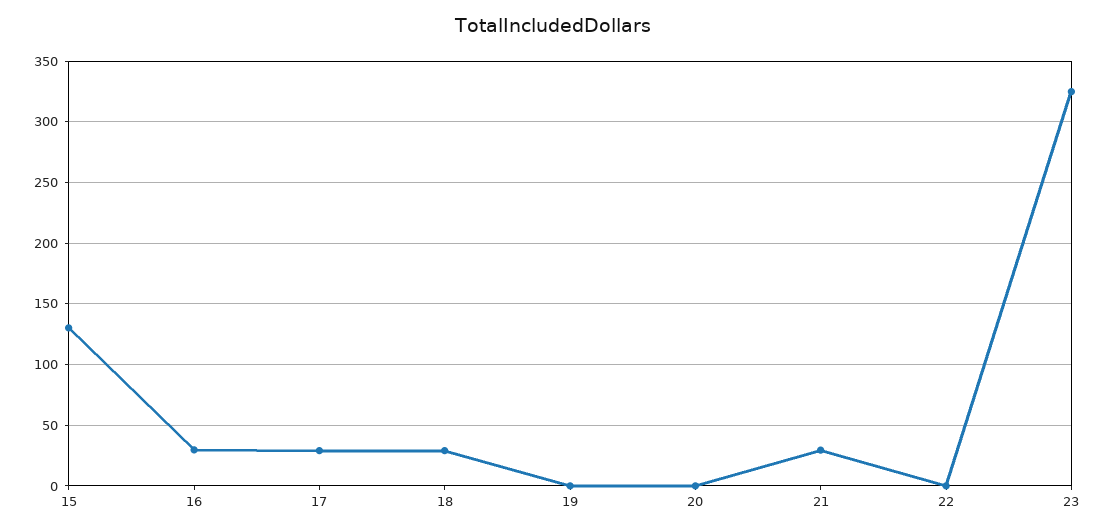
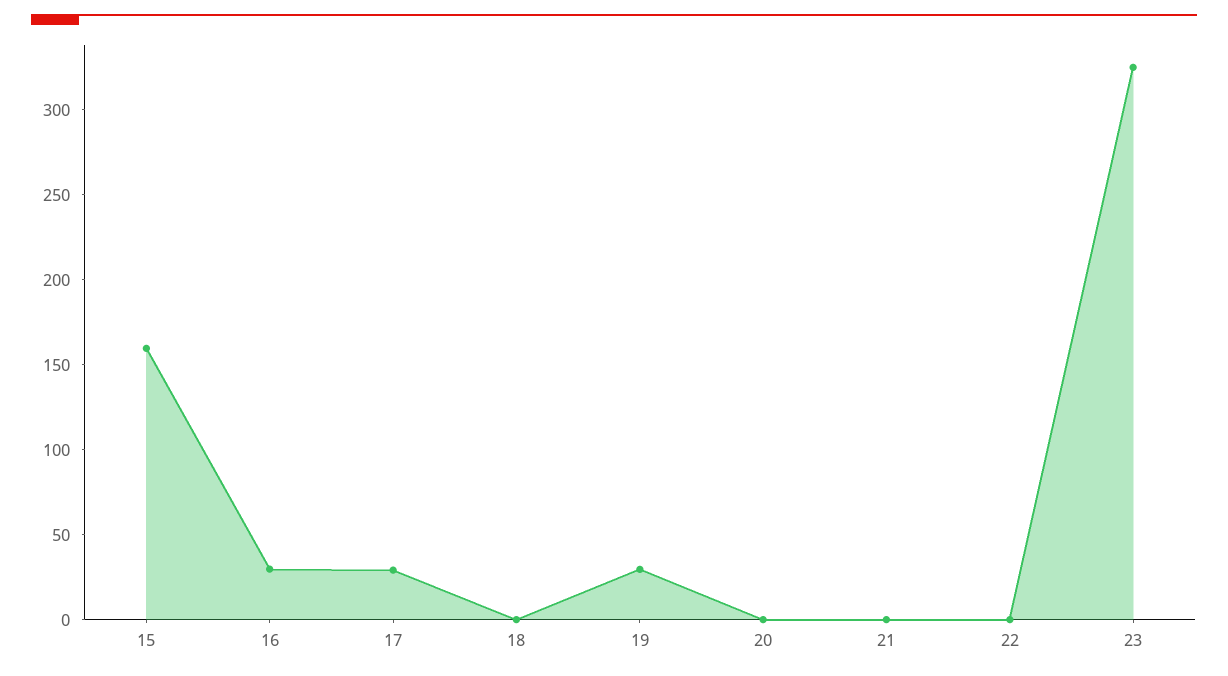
15: 130 -> 160
18: 30 -> 0
19: 0 -> 30
21: 30 -> 0

